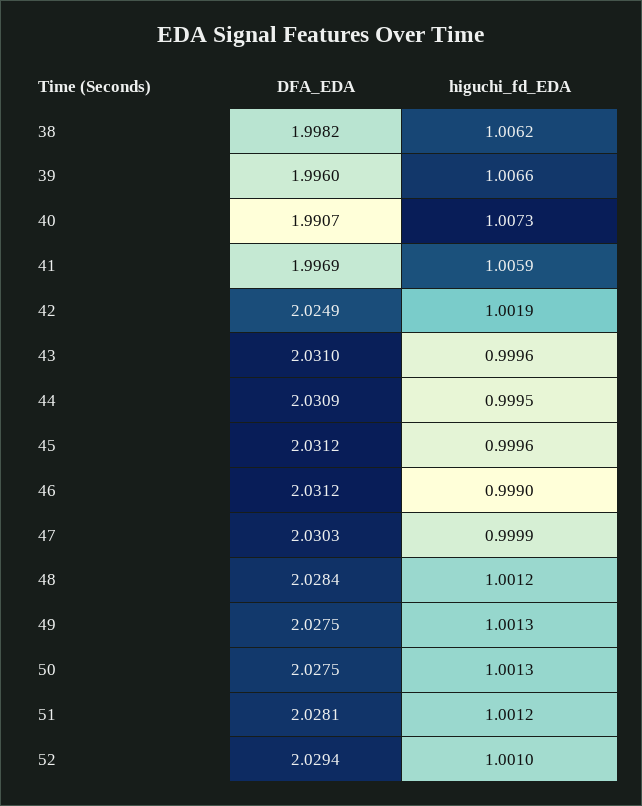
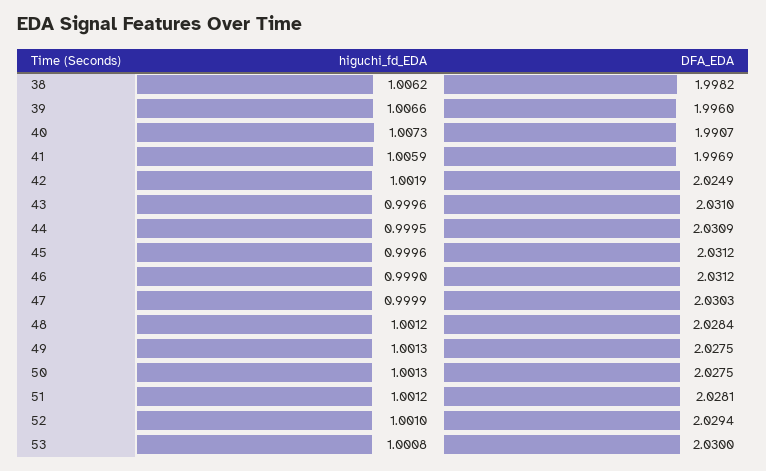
higuchi_fd_EDA, 53: none -> 1.0008
DFA_EDA, 53: none -> 2.03

